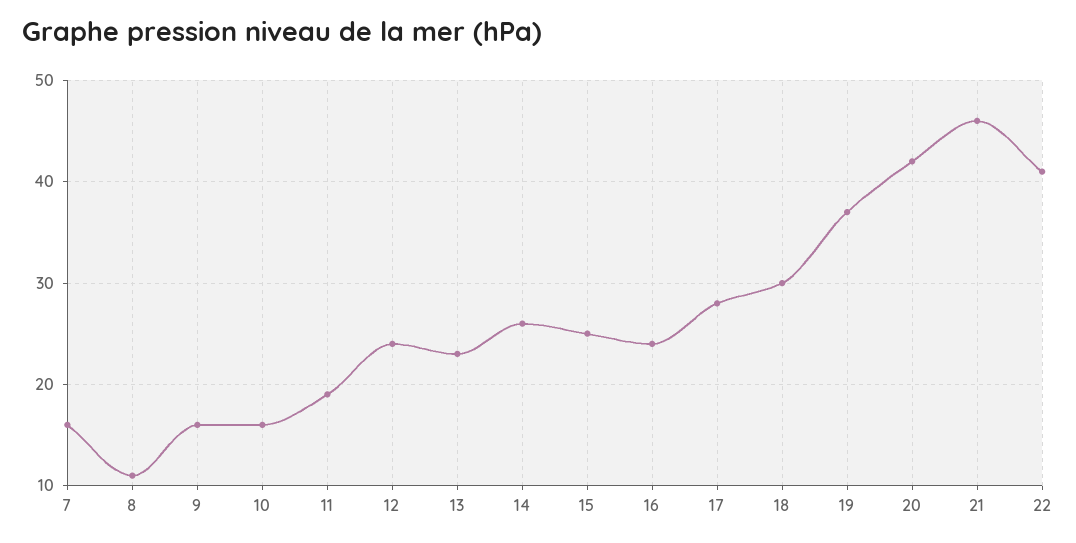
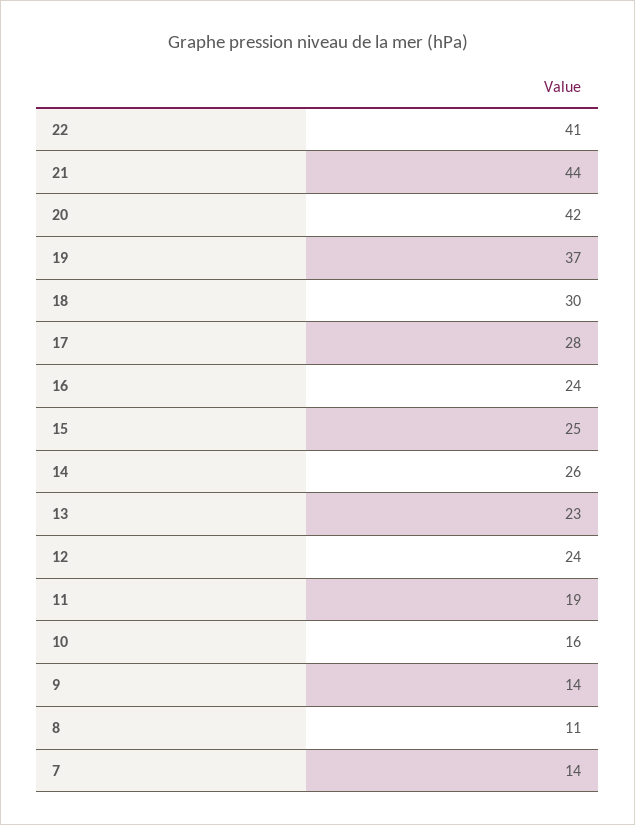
7: 16 -> 14
9: 16 -> 14
21: 46 -> 44

